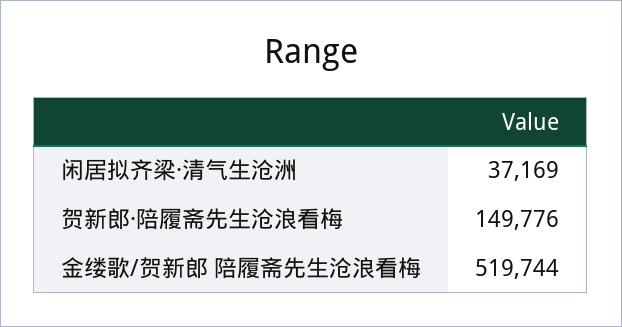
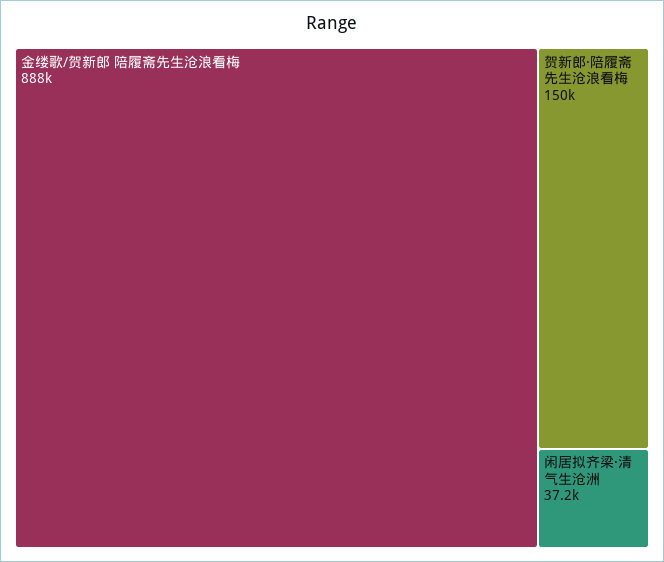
金缕歌/贺新郎 陪履斋先生沧浪看梅: 519744 -> 888000

